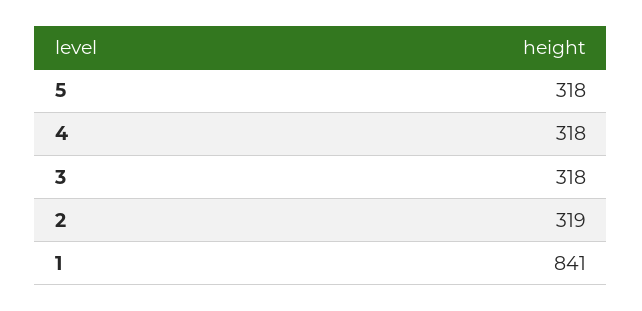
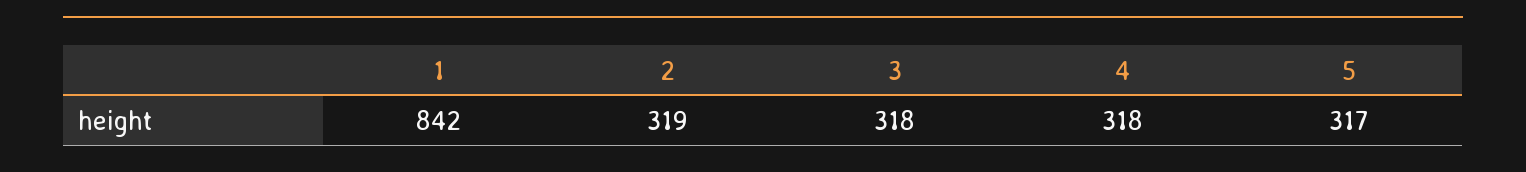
5: 318 -> 317
1: 841 -> 842

